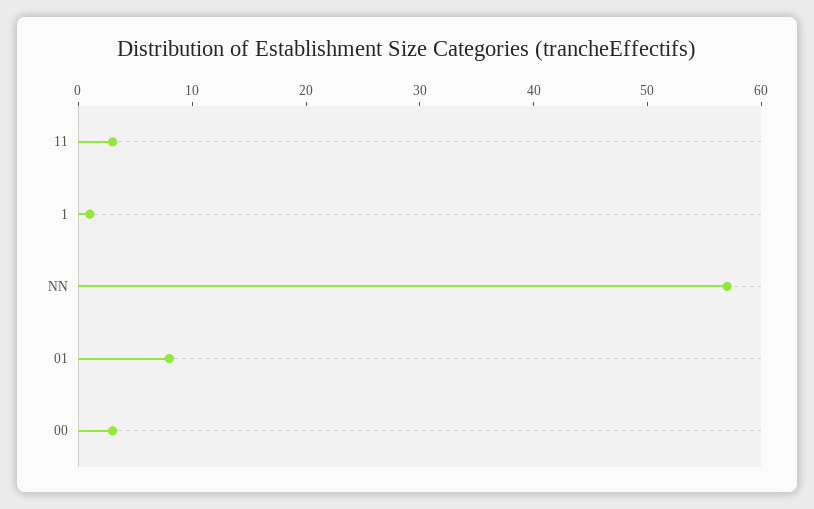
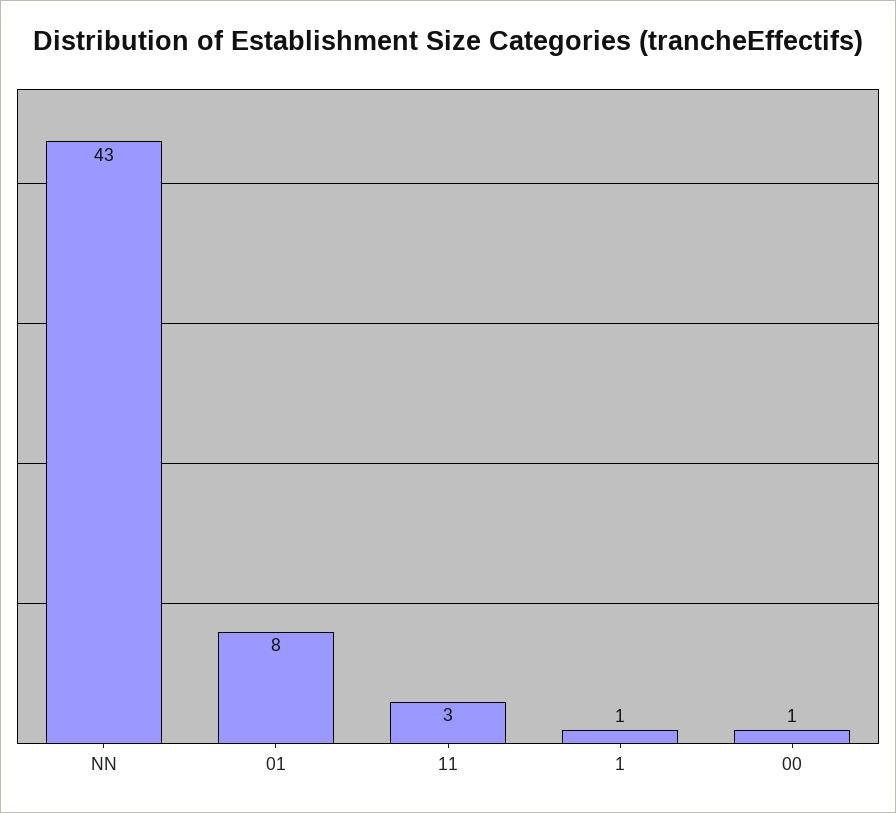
NN: 57 -> 43
00: 3 -> 1

